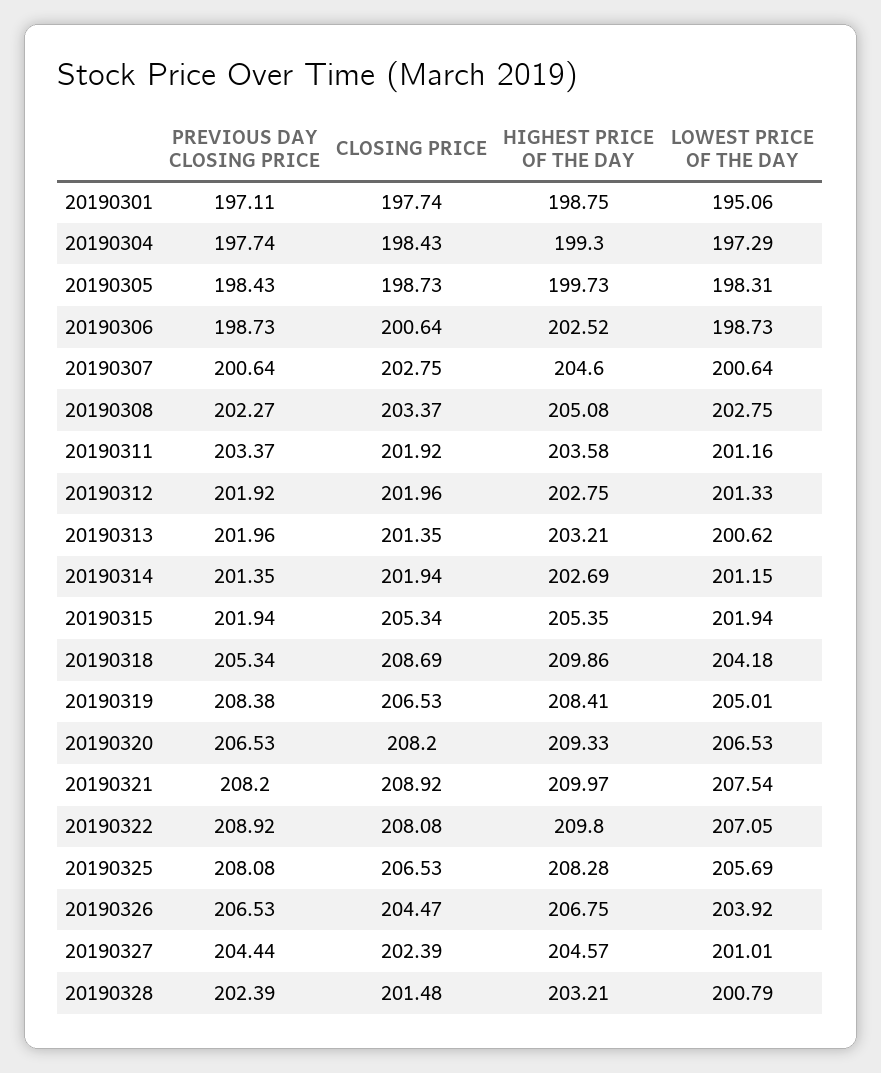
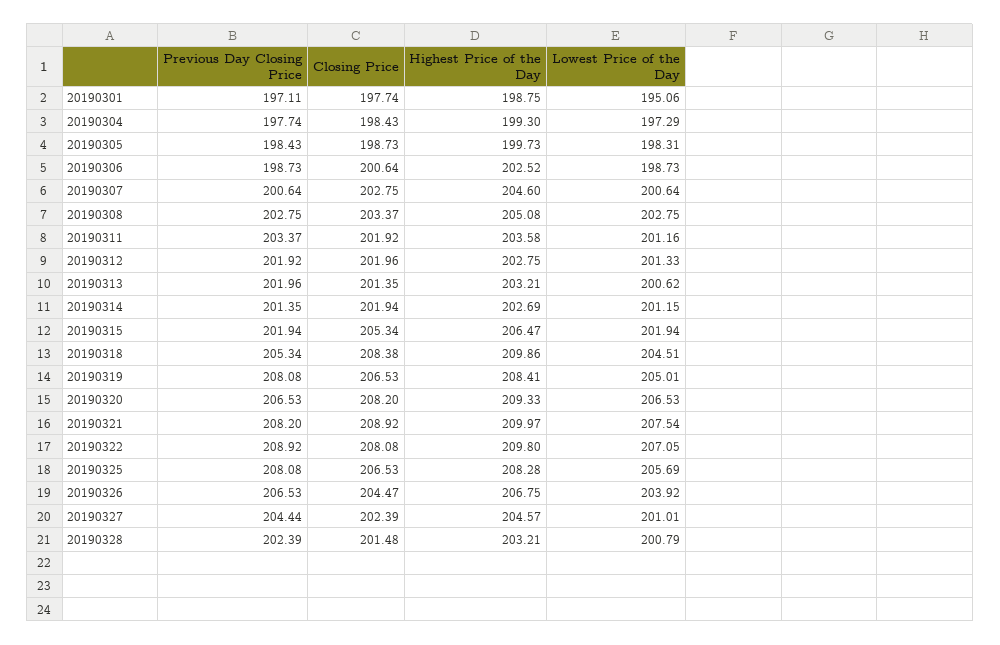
PREVIOUS DAY CLOSING PRICE, 20190308: 202.27 -> 202.75
HIGHEST PRICE OF THE DAY, 20190315: 205.35 -> 206.47
CLOSING PRICE, 20190318: 208.69 -> 208.38
LOWEST PRICE OF THE DAY, 20190318: 204.18 -> 204.51
PREVIOUS DAY CLOSING PRICE, 20190319: 208.38 -> 208.08

